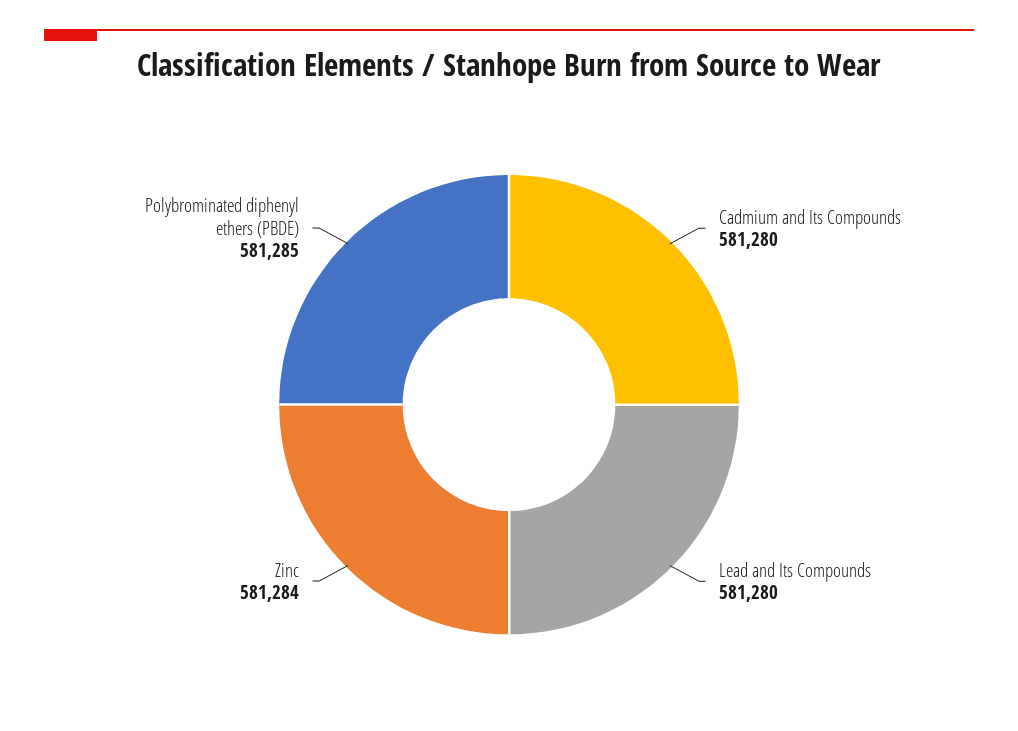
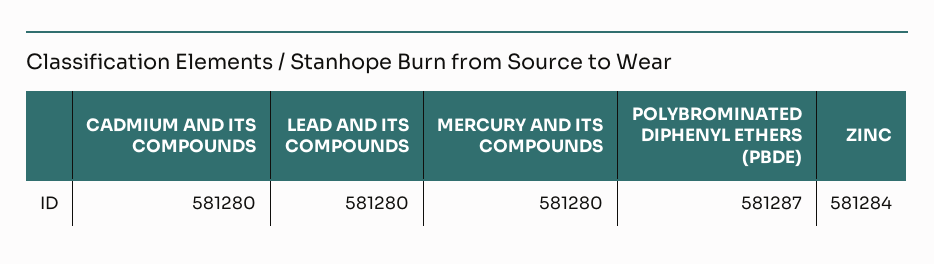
Polybrominated diphenyl ethers (PBDE): 581285 -> 581287
MERCURY AND ITS COMPOUNDS: none -> 581280

